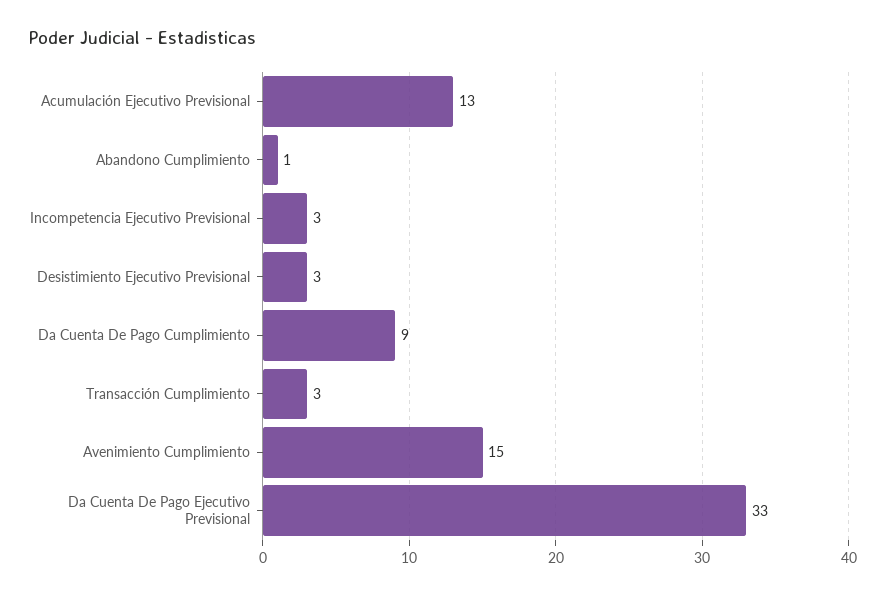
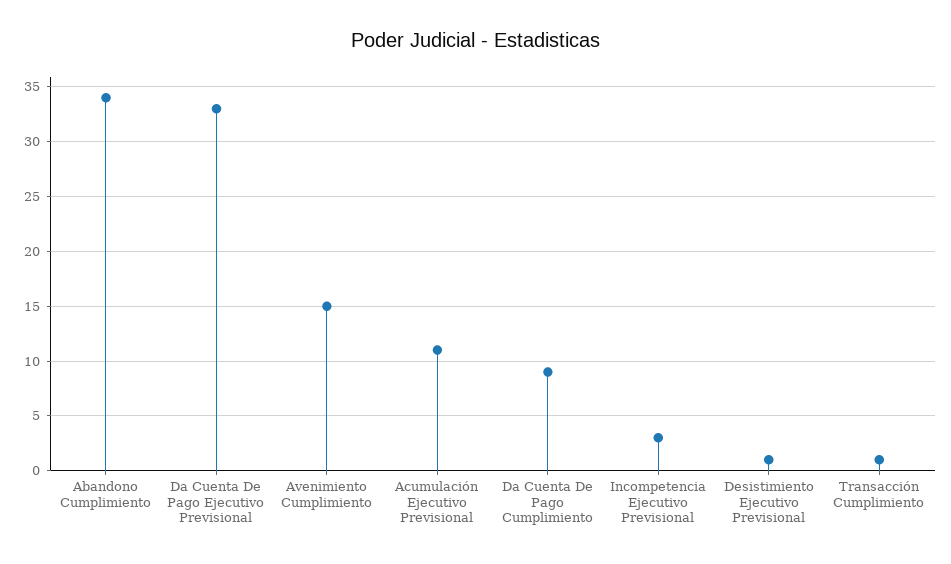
Acumulación Ejecutivo Previsional: 13 -> 11
Abandono Cumplimiento: 1 -> 34
Desistimiento Ejecutivo Previsional: 3 -> 1
Transacción Cumplimiento: 3 -> 1

